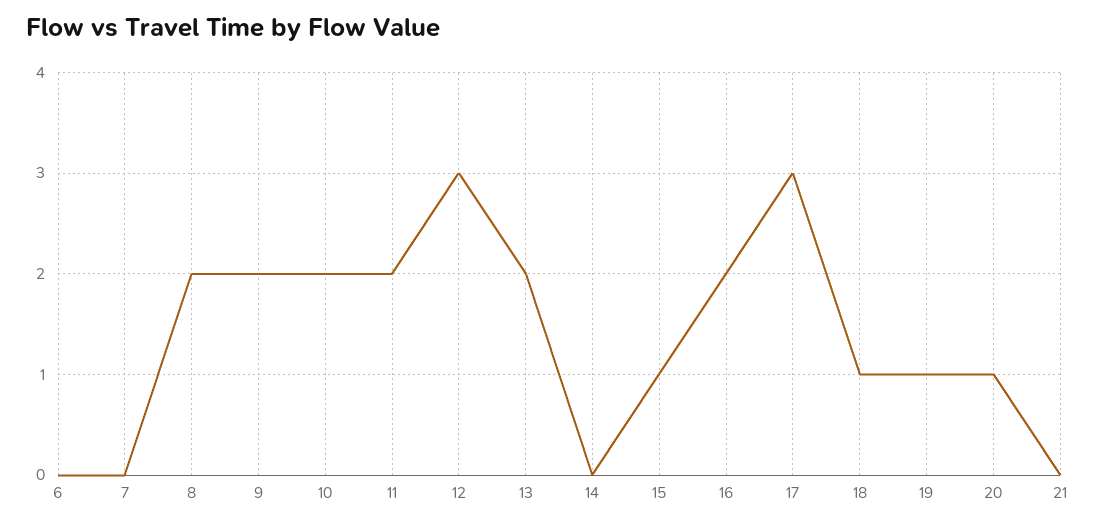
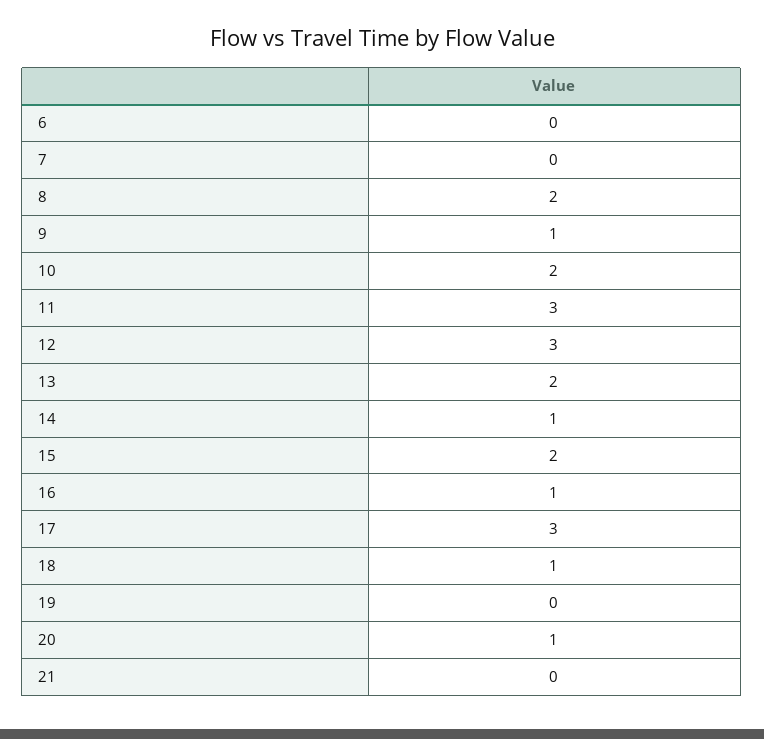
9: 2 -> 1
11: 2 -> 3
14: 0 -> 1
15: 1 -> 2
16: 2 -> 1
19: 1 -> 0

